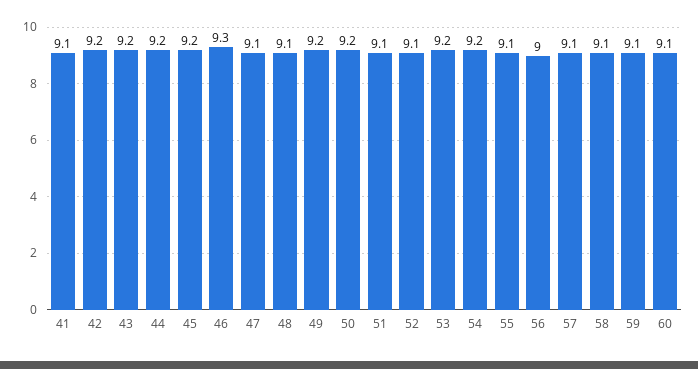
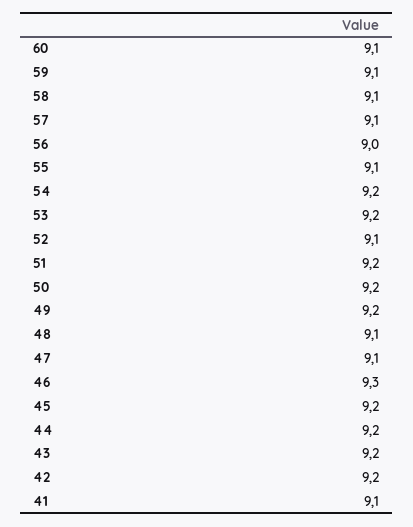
51: 9.1 -> 9.2

